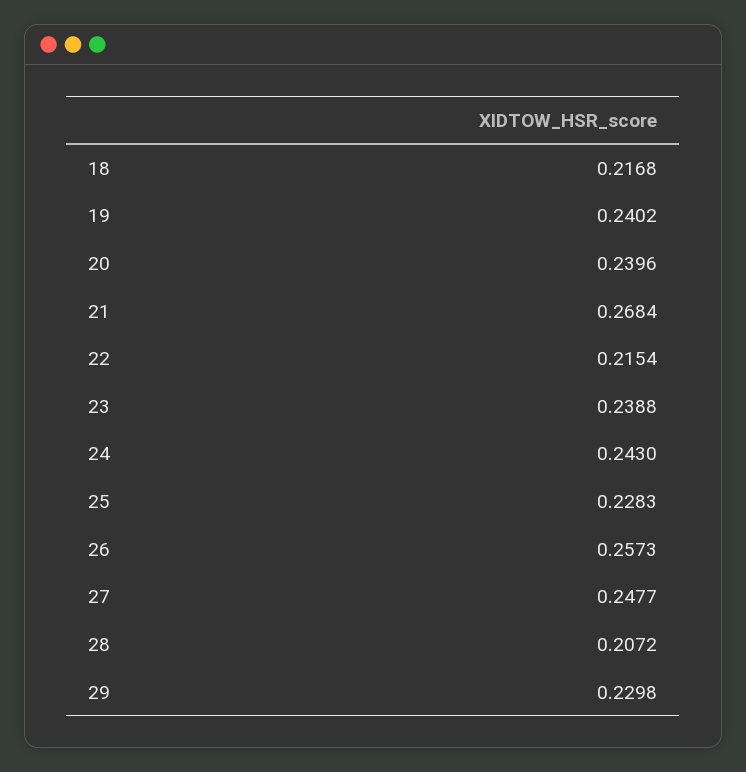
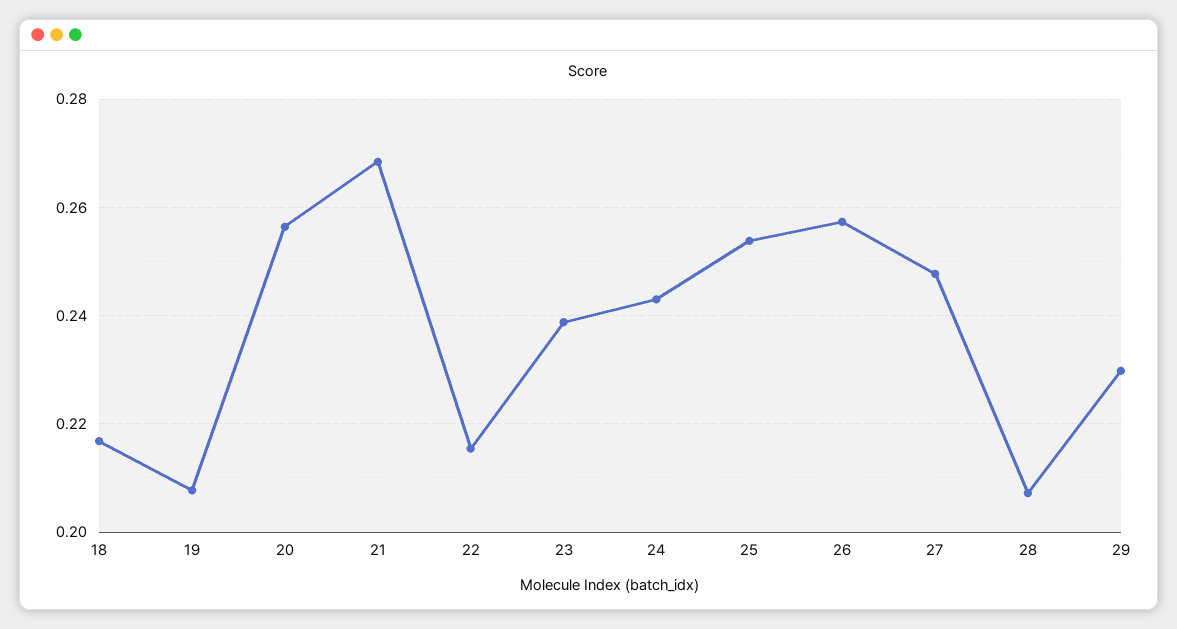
19: 0.2402 -> 0.208
20: 0.2396 -> 0.256
25: 0.2283 -> 0.254

